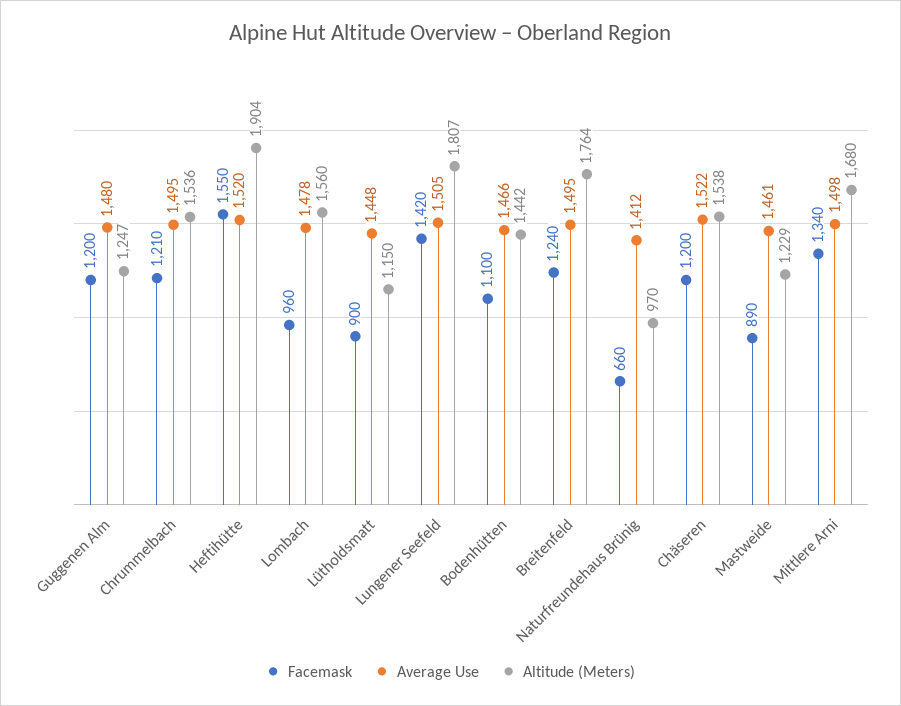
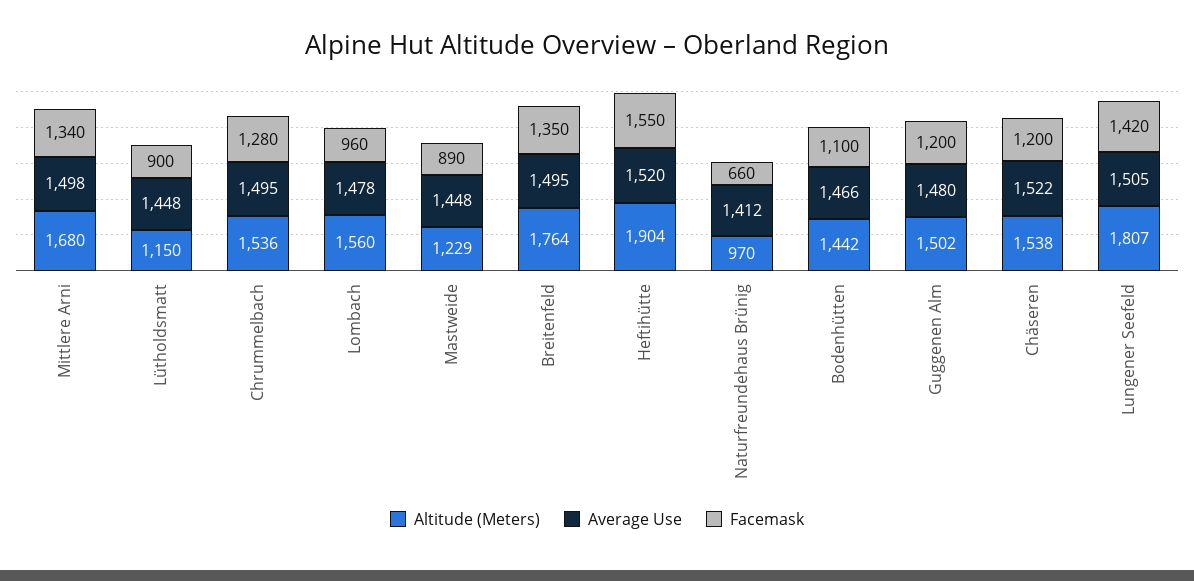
Altitude (Meters), Guggenen Alm: 1247 -> 1502
Facemask, Chrummelbach: 1210 -> 1280
Facemask, Breitenfeld: 1240 -> 1350
Average Use, Mastweide: 1461 -> 1448

